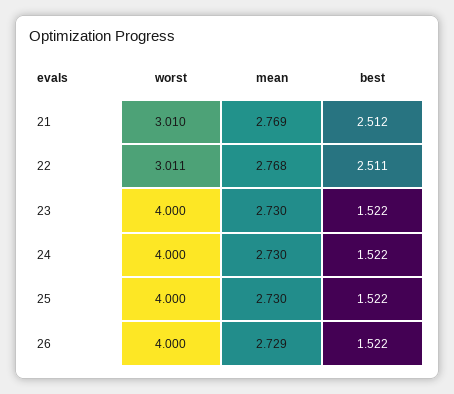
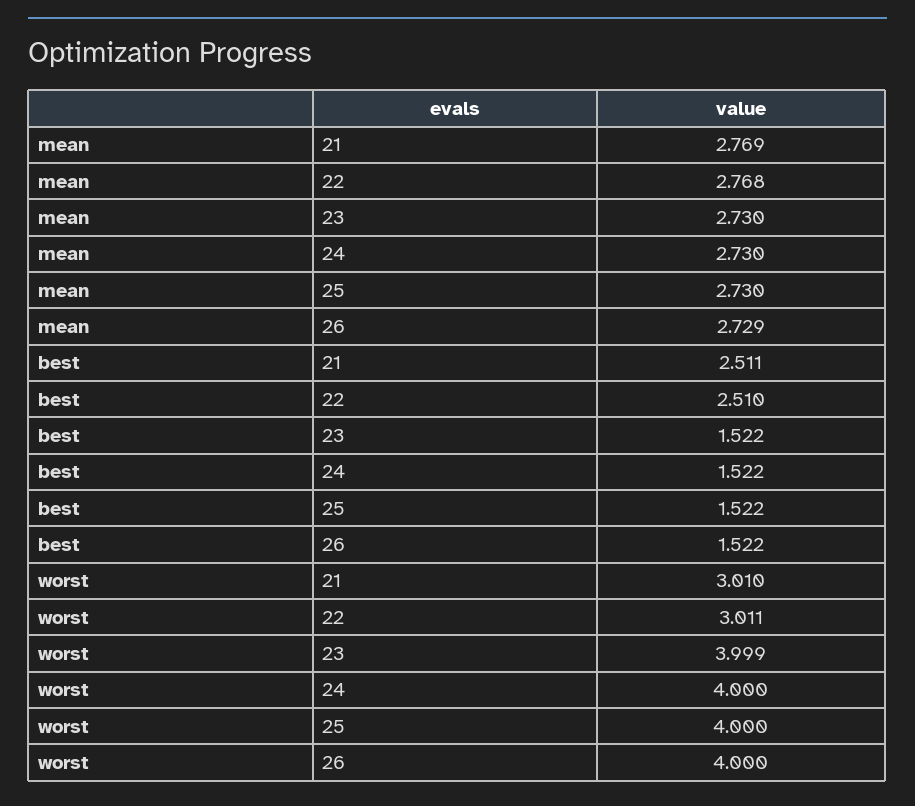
best, 21: 2.512 -> 2.511
best, 22: 2.511 -> 2.51
worst, 23: 4 -> 3.999

